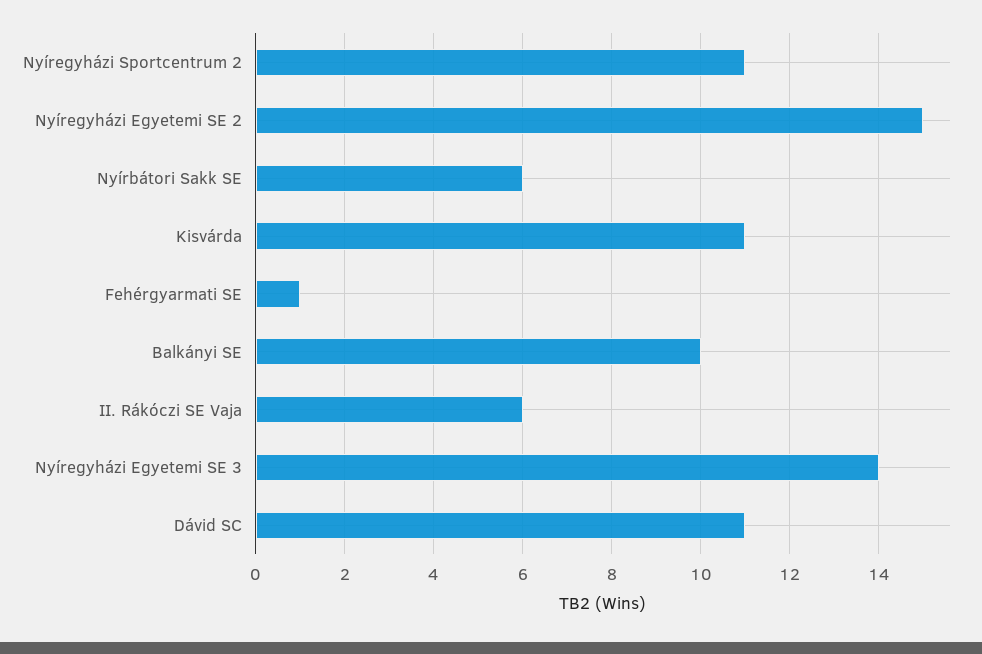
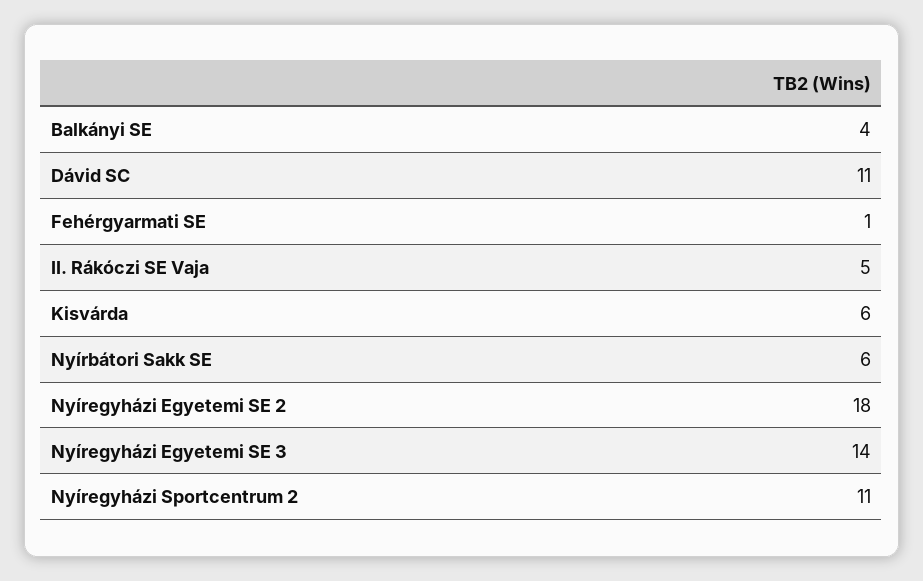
Nyíregyházi Egyetemi SE 2: 15 -> 18
Kisvárda: 11 -> 6
Balkányi SE: 10 -> 4
II. Rákóczi SE Vaja: 6 -> 5

